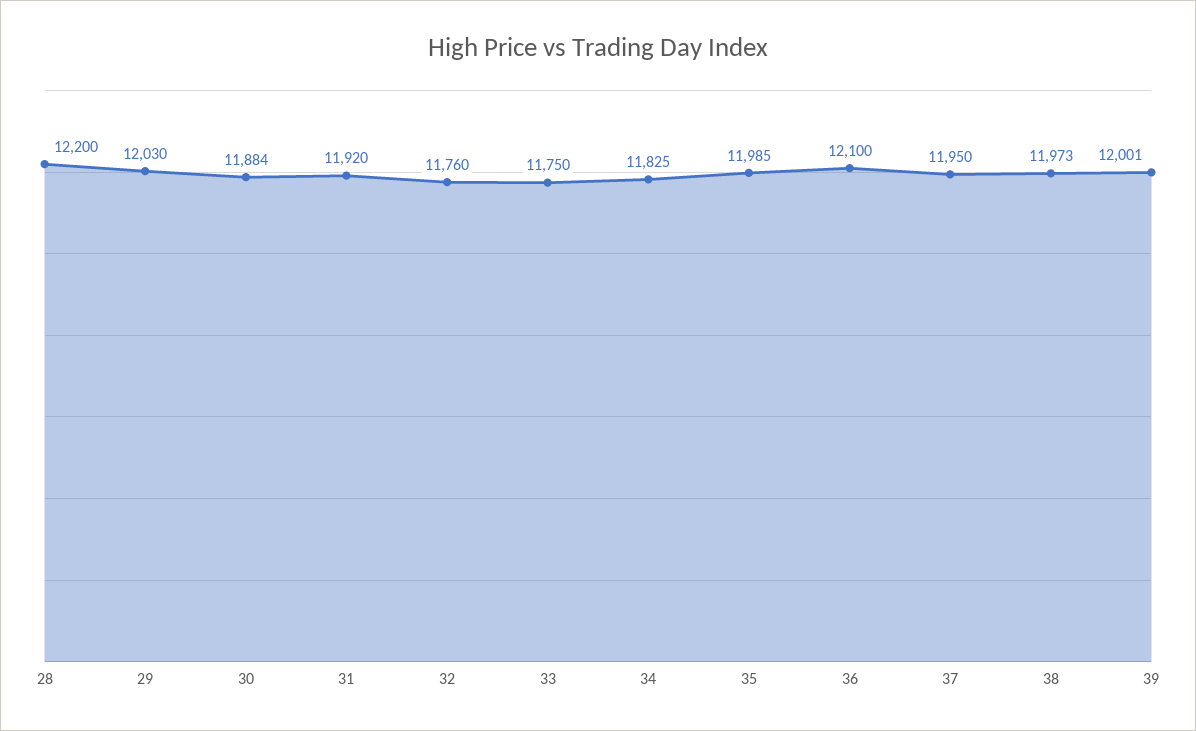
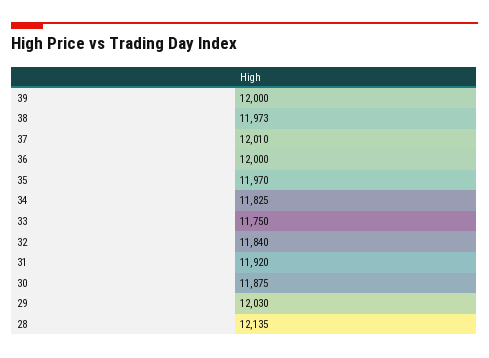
28: 12200 -> 12135
30: 11884 -> 11875
32: 11760 -> 11840
35: 11985 -> 11970
36: 12100 -> 12000
37: 11950 -> 12010
39: 12001 -> 12000

